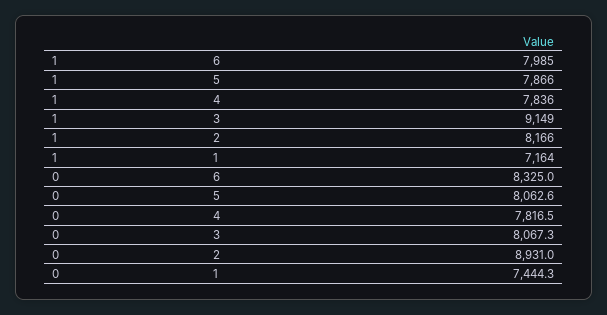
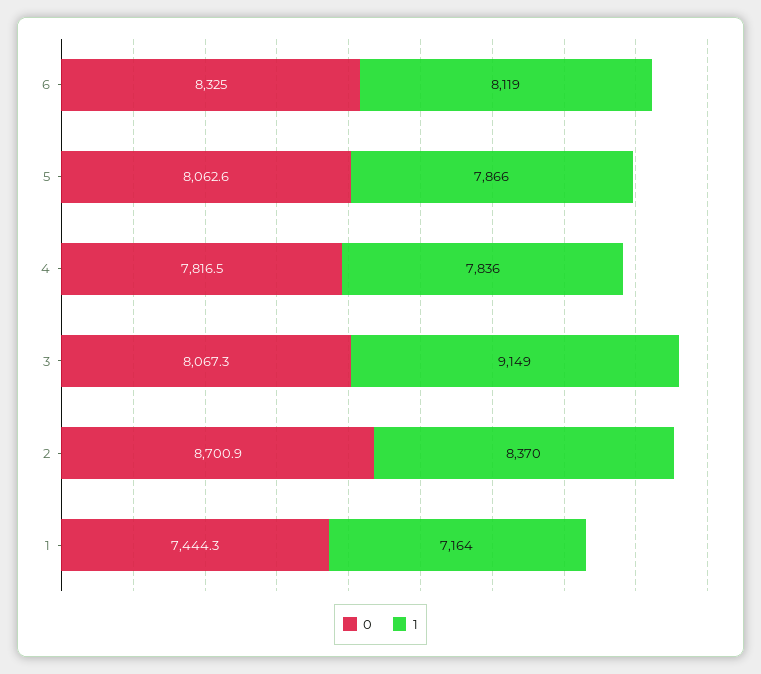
1, 6: 7985 -> 8119
1, 2: 8166 -> 8370
0, 2: 8931 -> 8700.9

